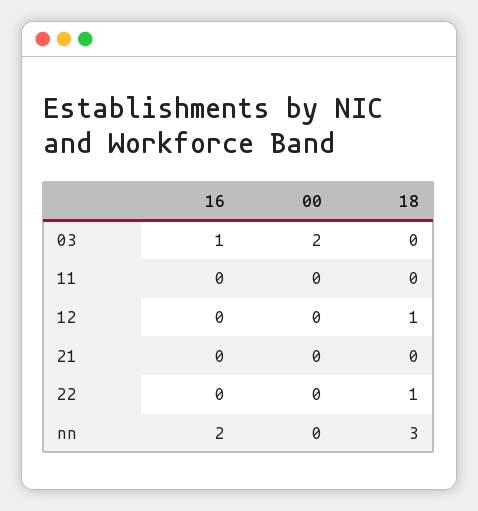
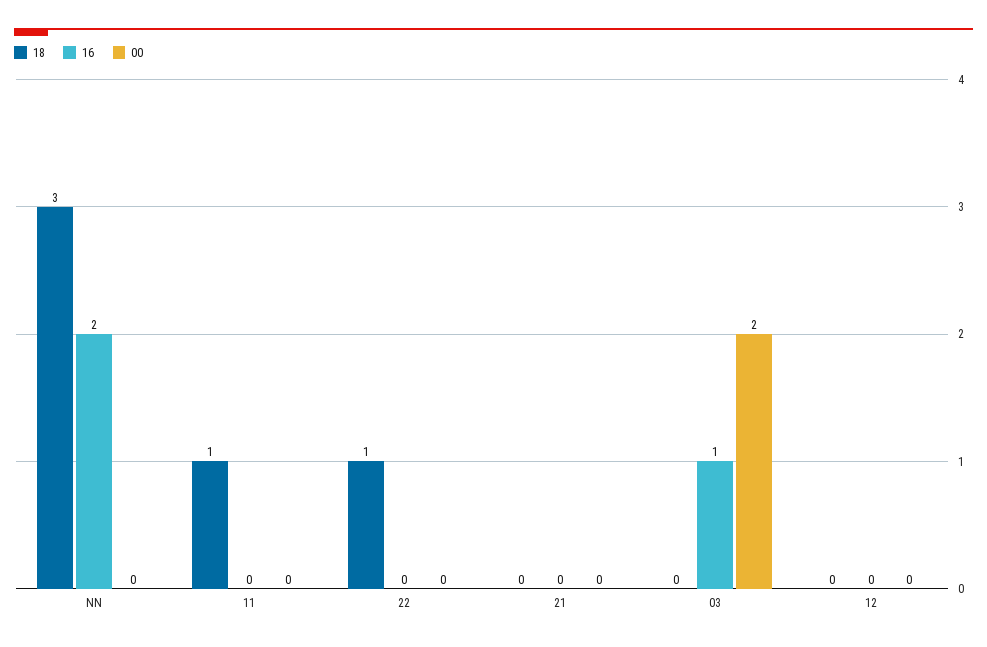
18, 11: 0 -> 1
18, 12: 1 -> 0

